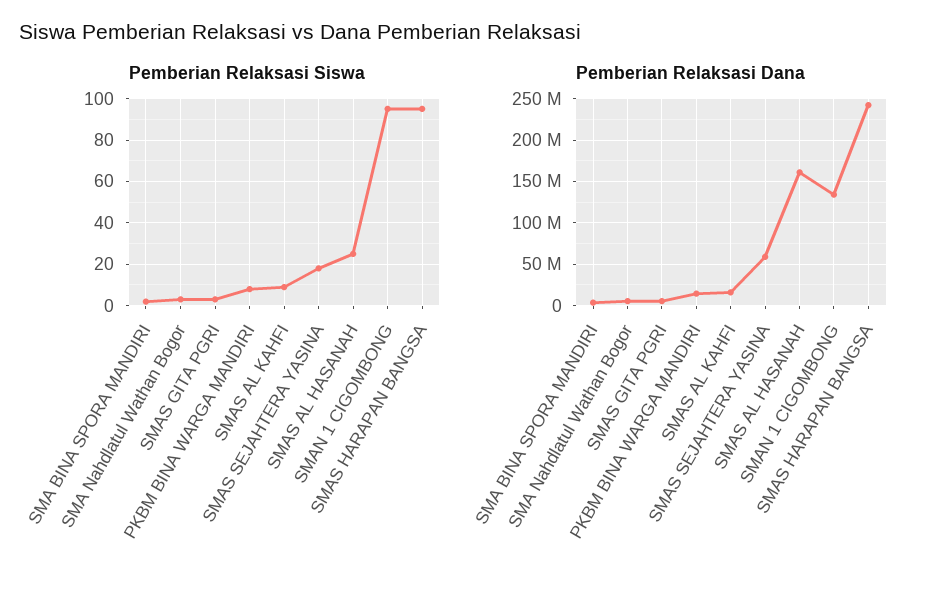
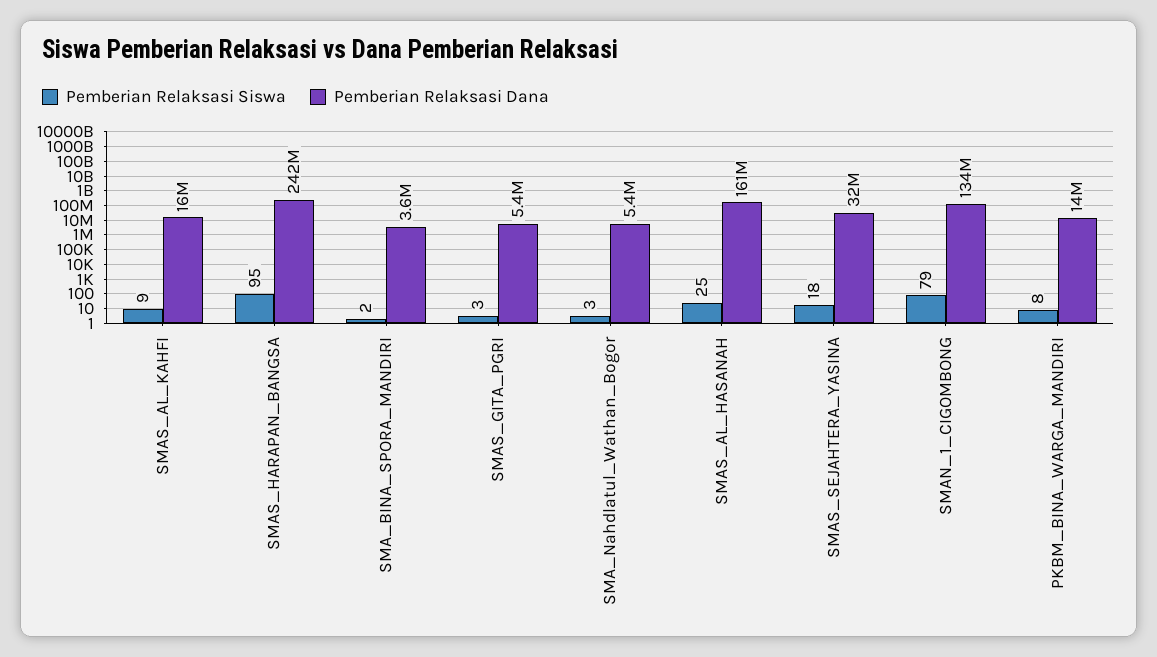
Pemberian Relaksasi Siswa, SMAN 1 CIGOMBONG: 95 -> 79
Pemberian Relaksasi Dana, SMAS SEJAHTERA YASINA: 60000000 -> 32000000

